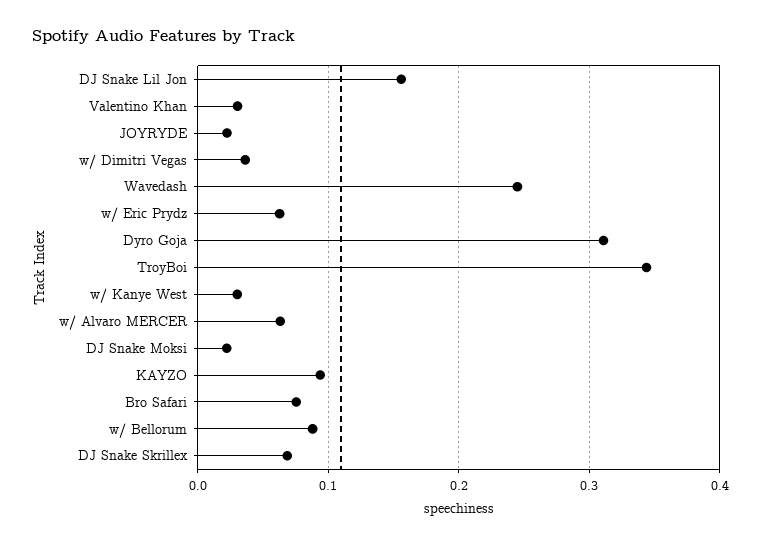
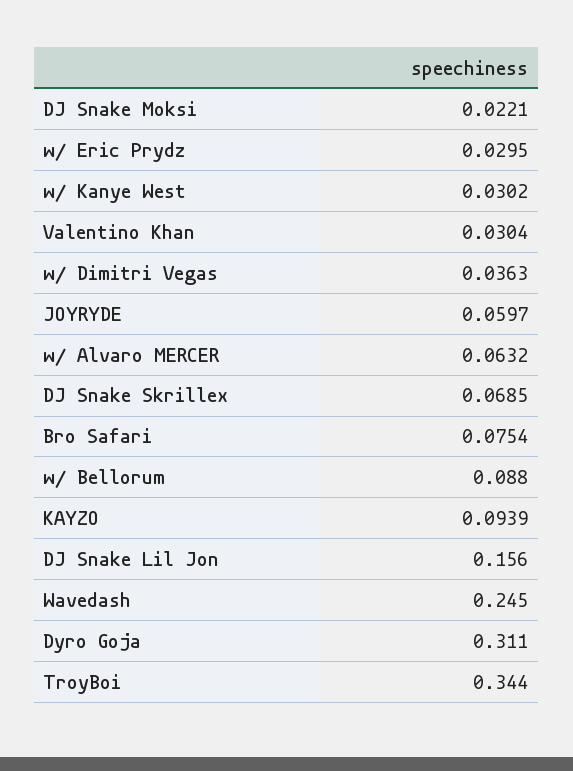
JOYRYDE: 0.02 -> 0.0597
w/ Eric Prydz: 0.06 -> 0.0295

